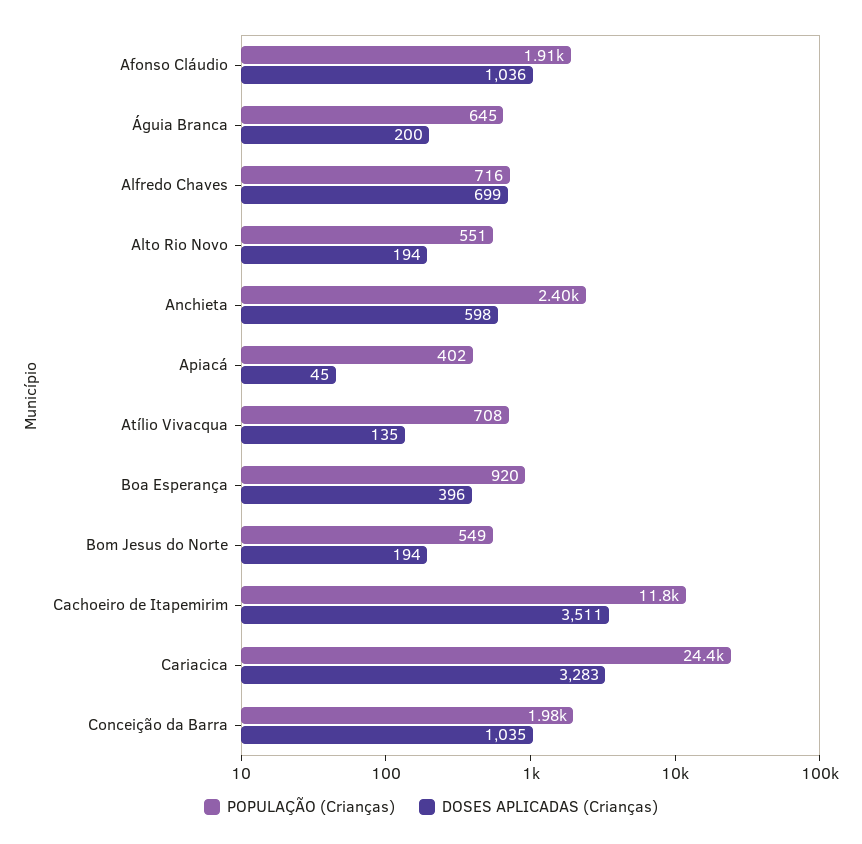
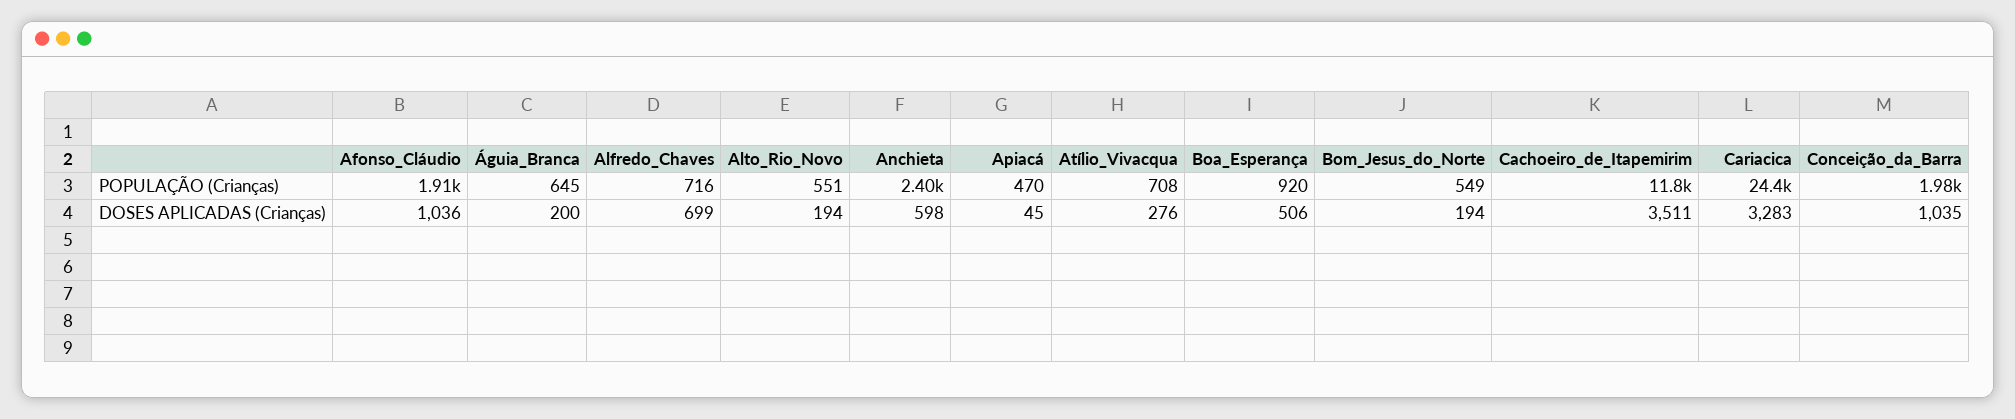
POPULAÇÃO (Crianças), Apiacá: 402 -> 470
DOSES APLICADAS (Crianças), Atílio Vivacqua: 135 -> 276
DOSES APLICADAS (Crianças), Boa Esperança: 396 -> 506

